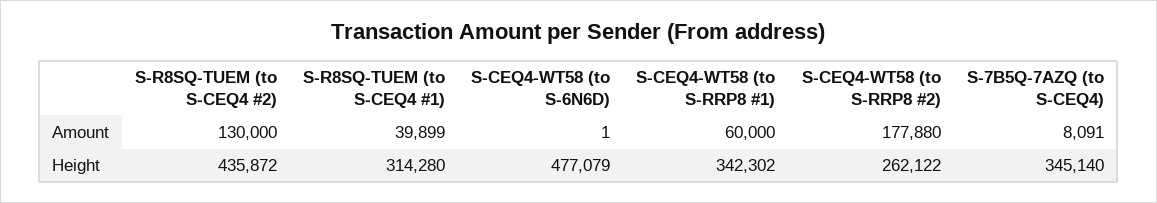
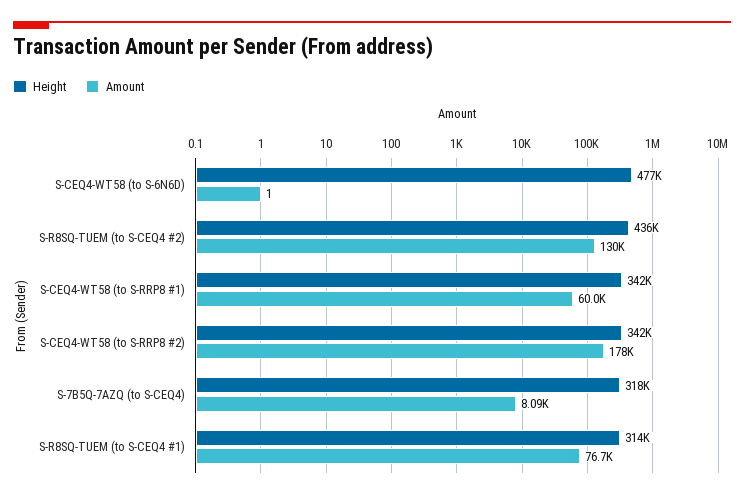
Amount, S-R8SQ-TUEM (to S-CEQ4 #1): 39899 -> 76700
Height, S-CEQ4-WT58 (to S-RRP8 #2): 262122 -> 342000
Height, S-7B5Q-7AZQ (to S-CEQ4): 345140 -> 318000

